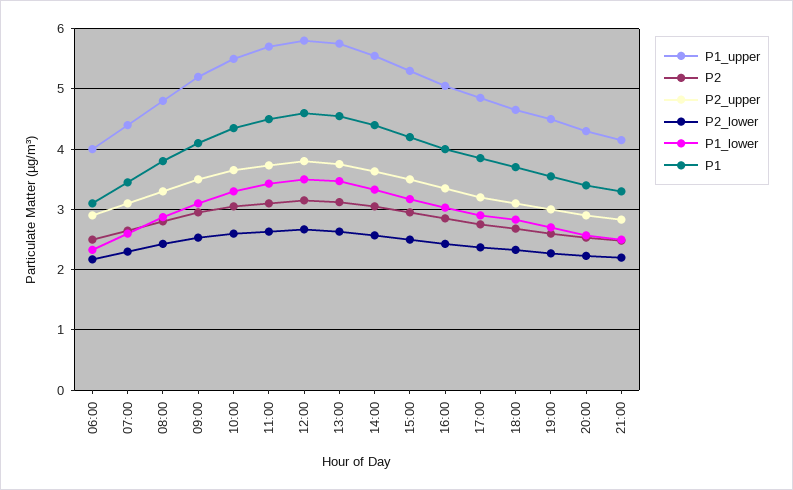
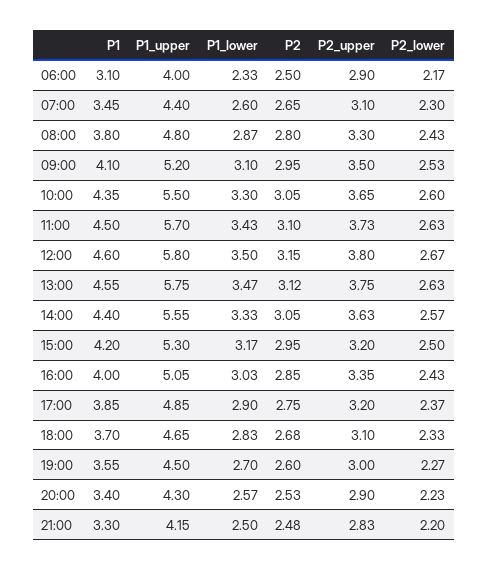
P2_upper, 15:00: 3.5 -> 3.2

